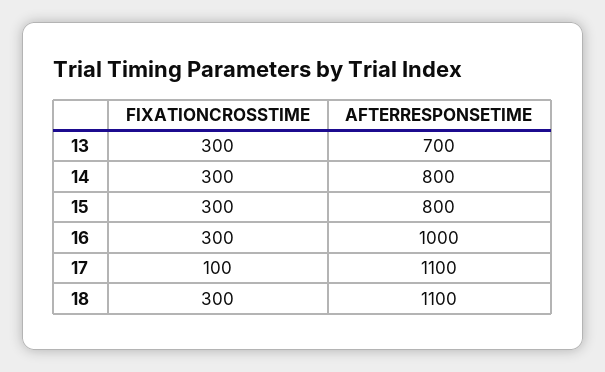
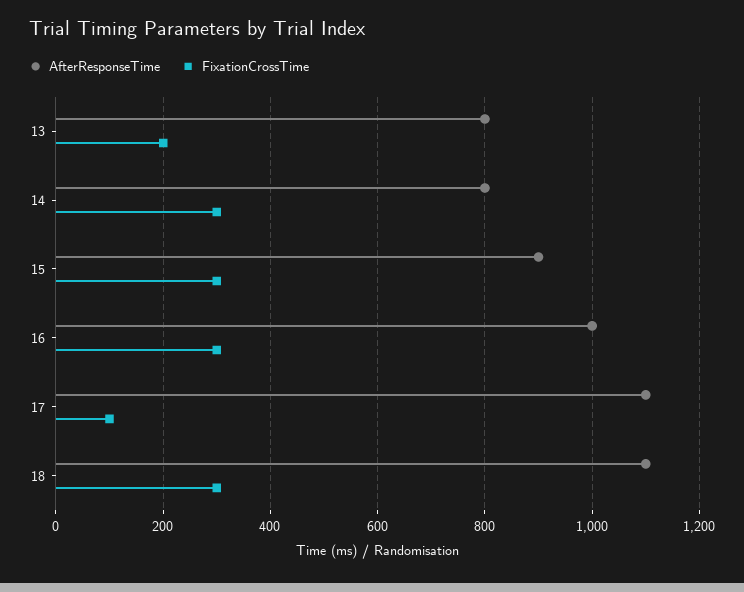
FIXATIONCROSSTIME, 13: 300 -> 200
AFTERRESPONSETIME, 13: 700 -> 800
AFTERRESPONSETIME, 15: 800 -> 900

